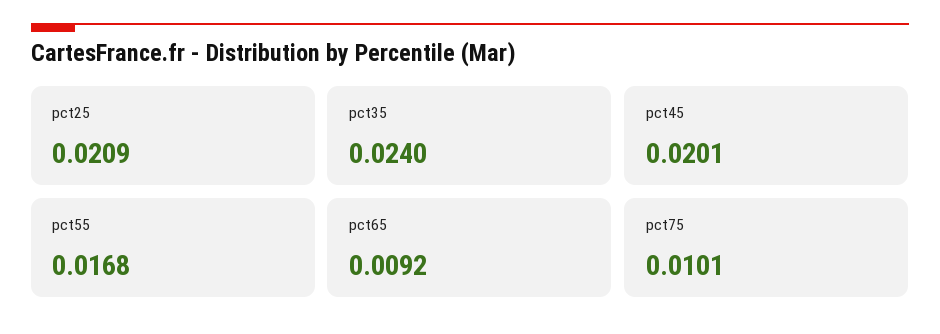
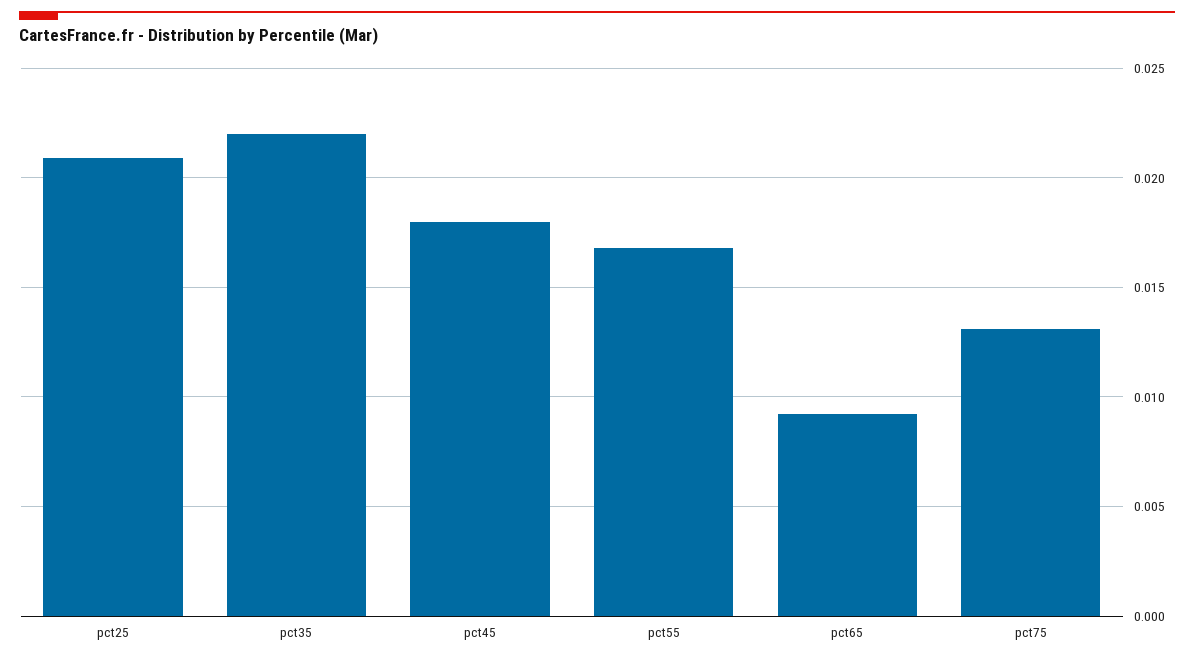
pct35: 0.024 -> 0.022
pct45: 0.0201 -> 0.018
pct75: 0.0101 -> 0.013

